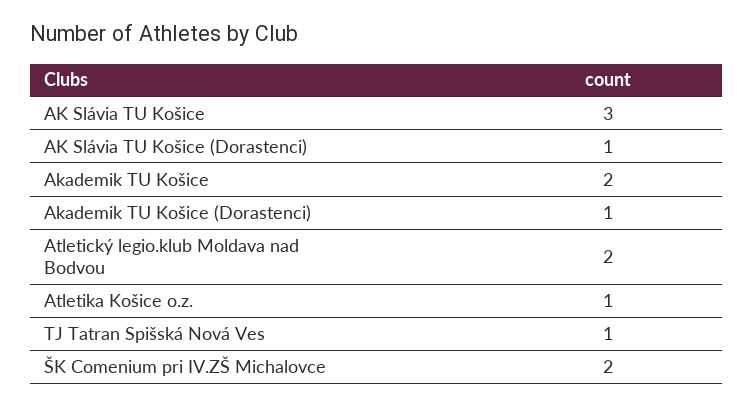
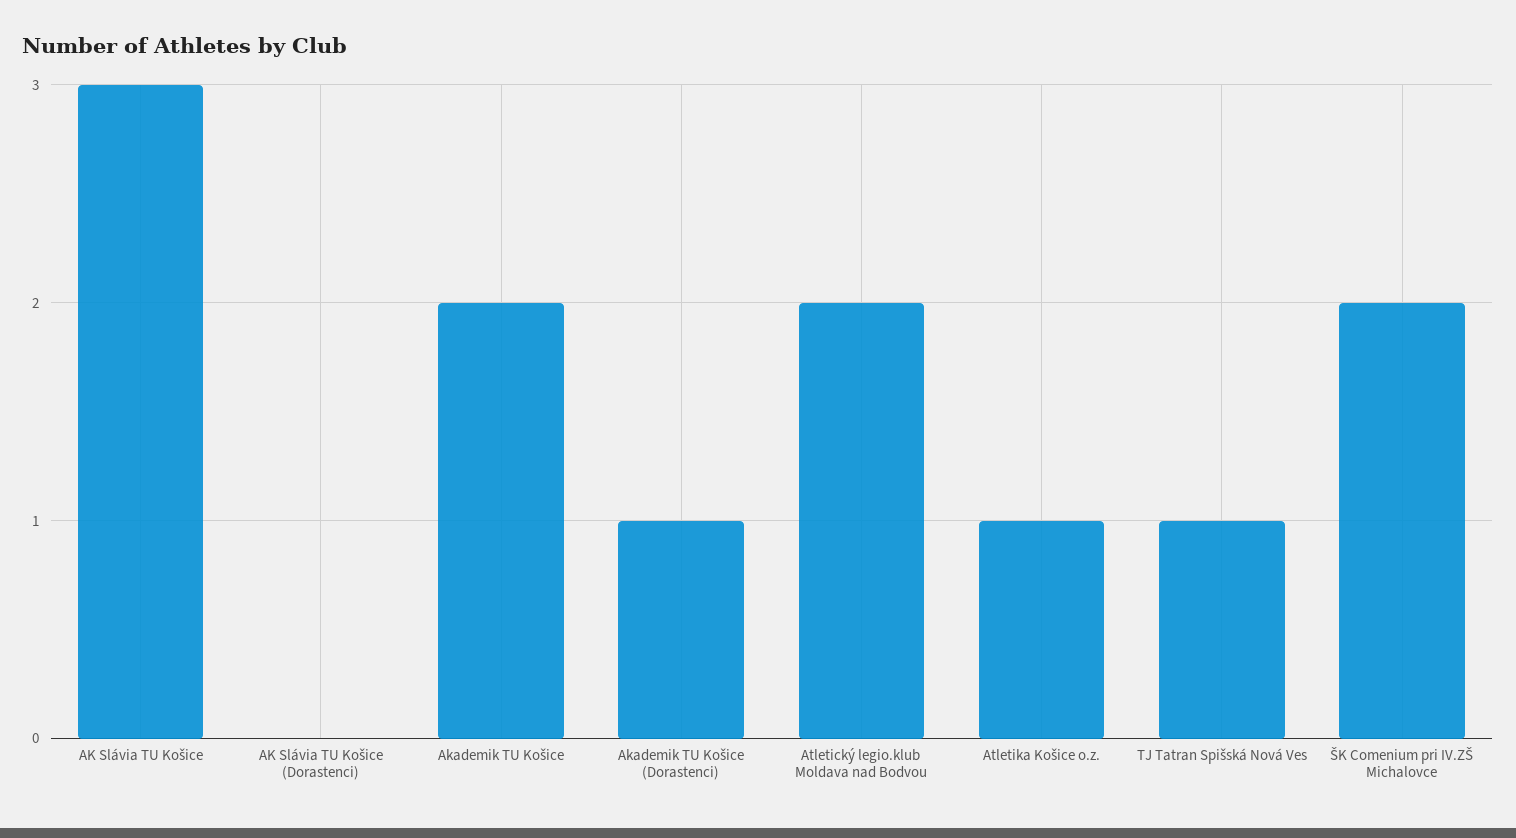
AK Slávia TU Košice (Dorastenci): 1 -> 0

